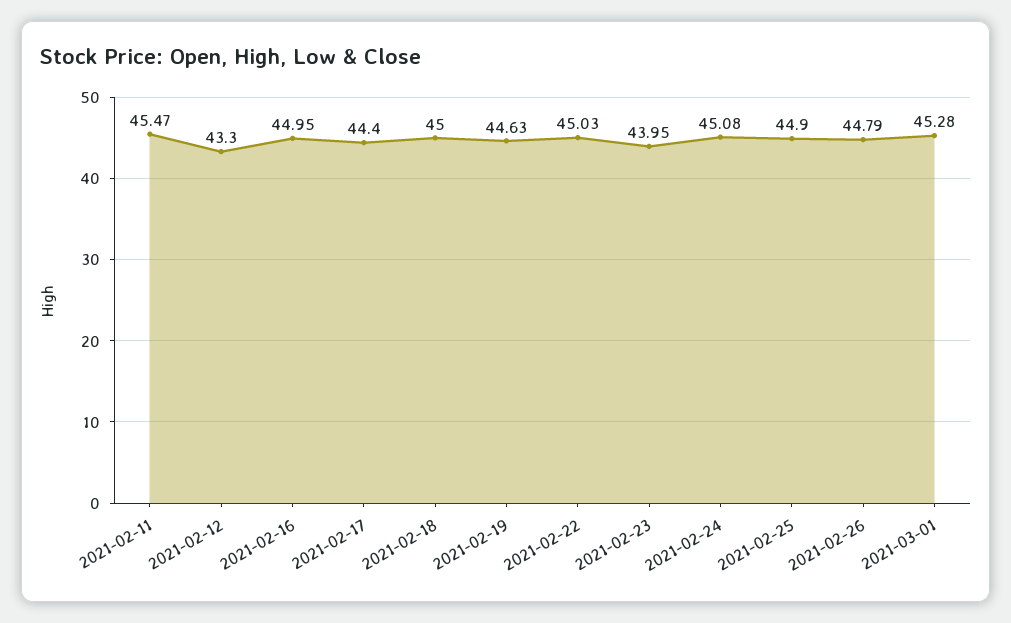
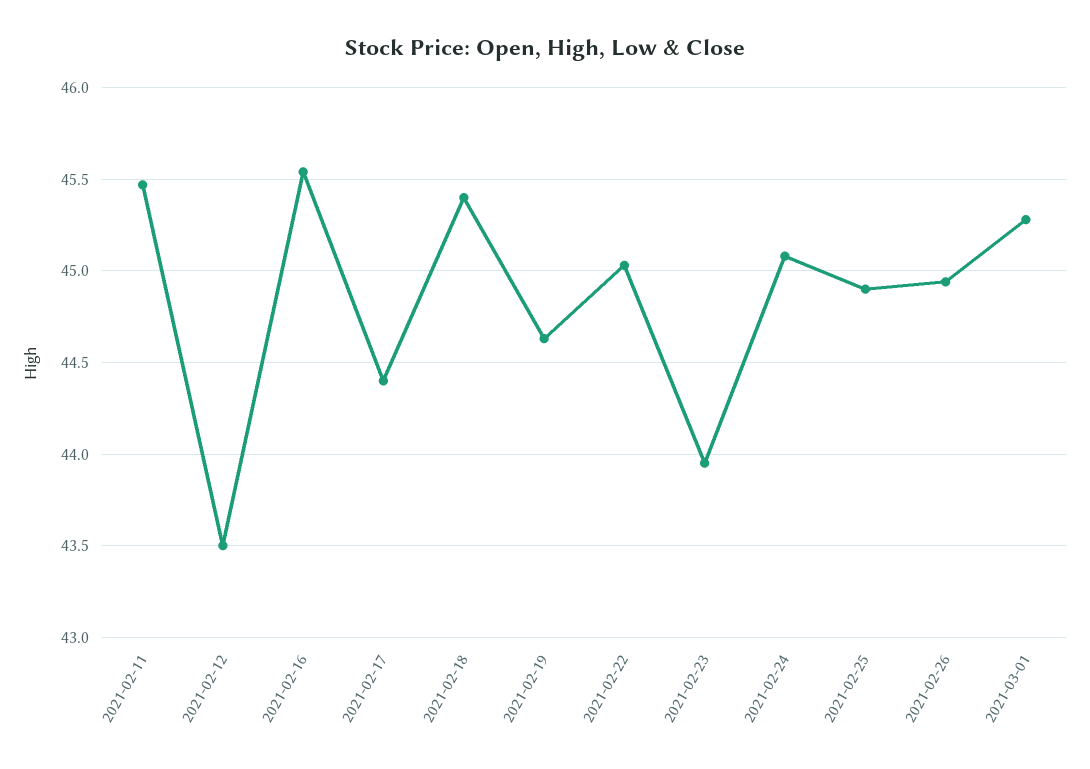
2021-02-12: 43.3 -> 43.5
2021-02-16: 44.95 -> 45.55
2021-02-18: 45 -> 45.4
2021-02-26: 44.79 -> 44.95

